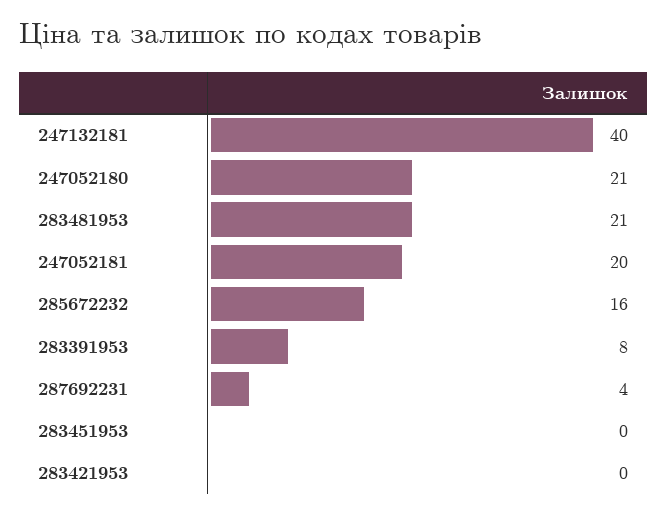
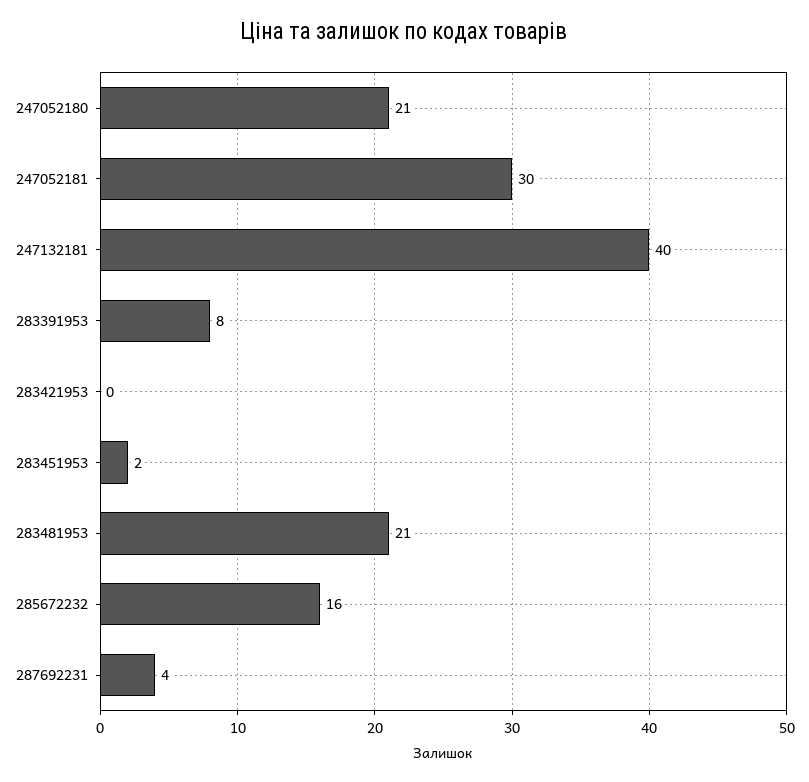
247052181: 20 -> 30
283451953: 0 -> 2

